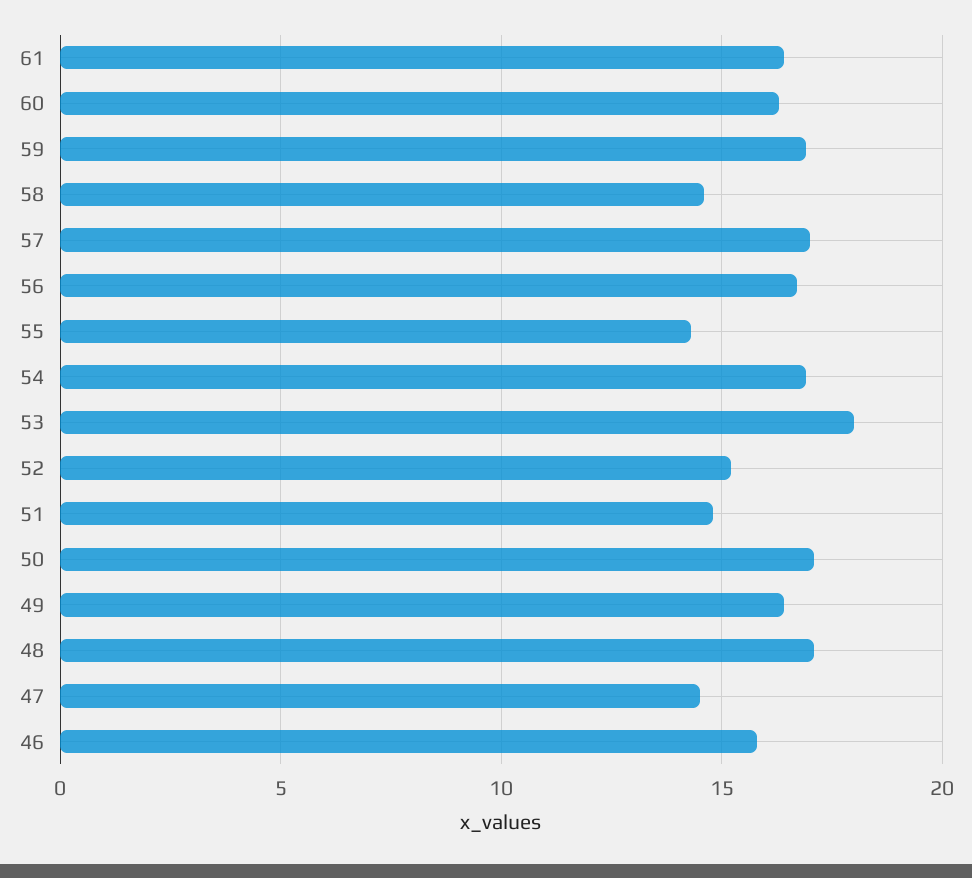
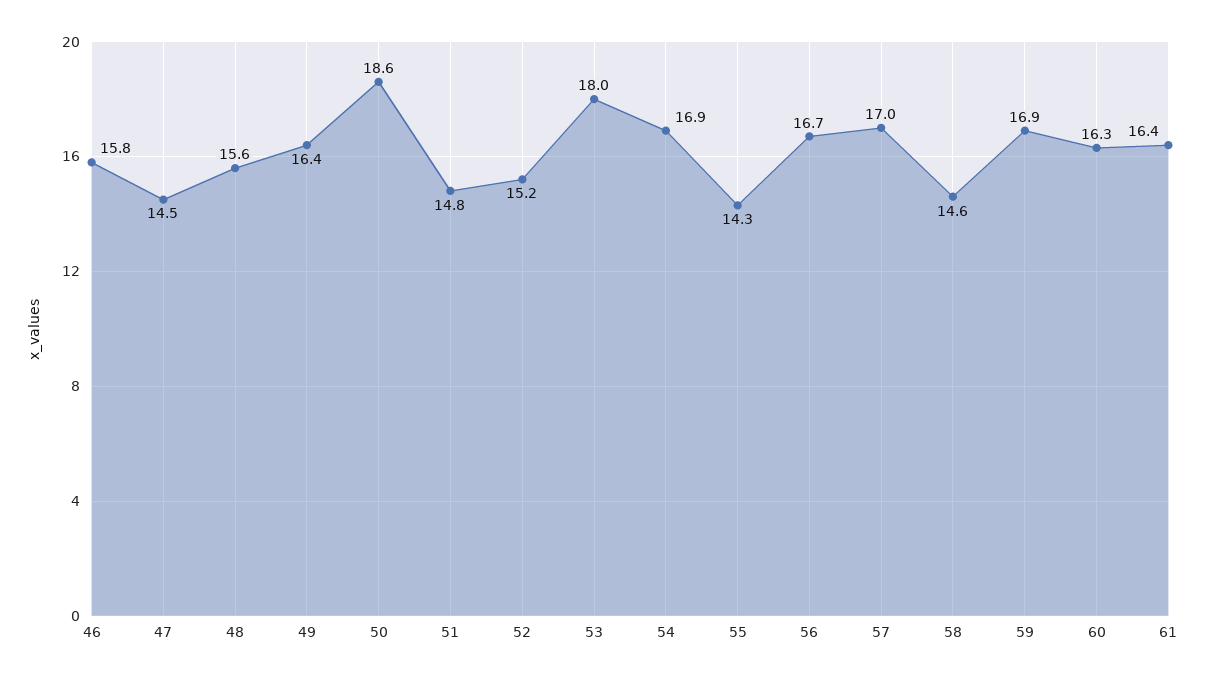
50: 17 -> 18.6
48: 17 -> 15.6

